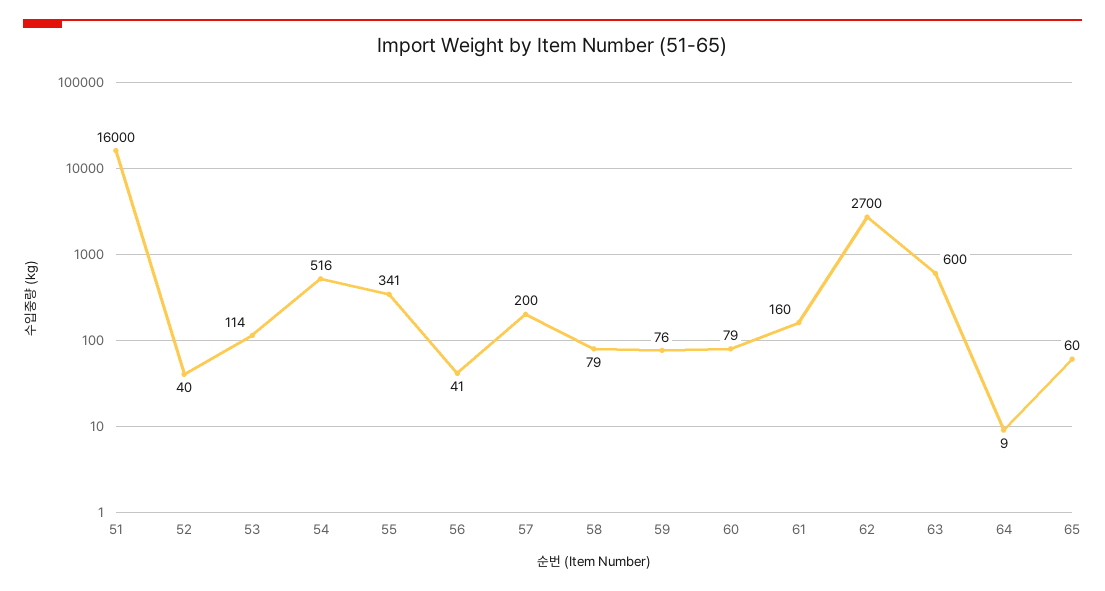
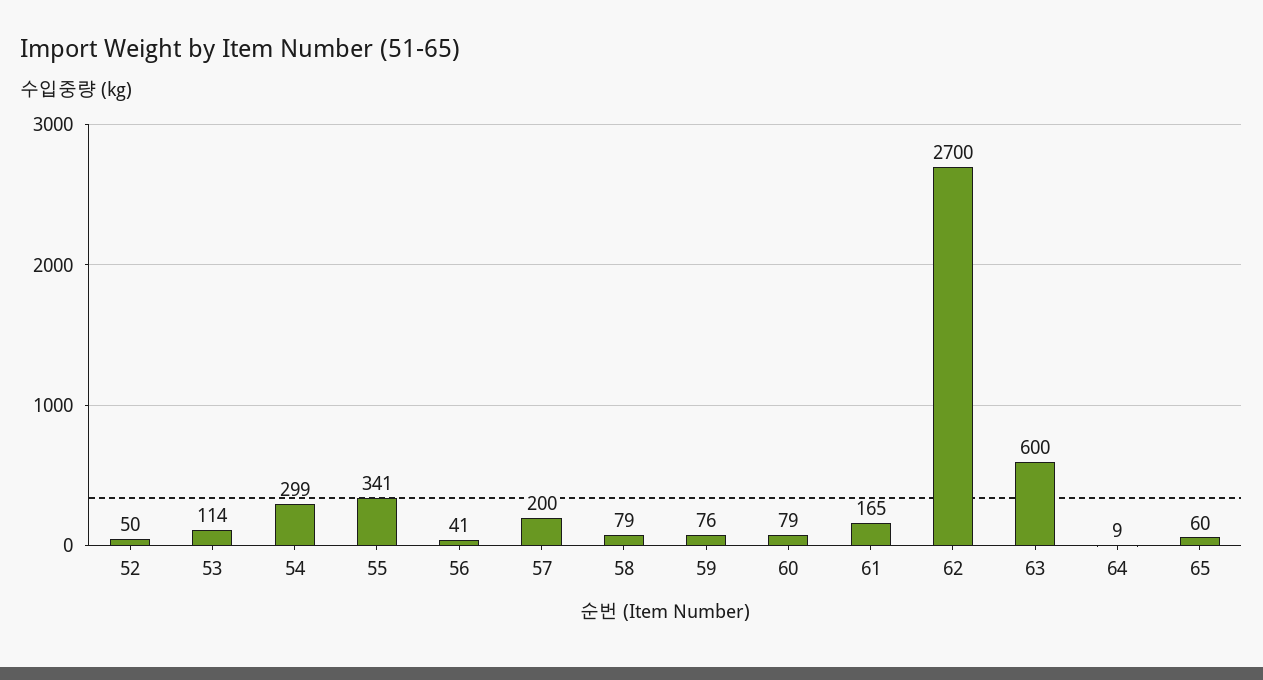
51: 16000 -> none
52: 40 -> 50
54: 516 -> 299
61: 160 -> 165

